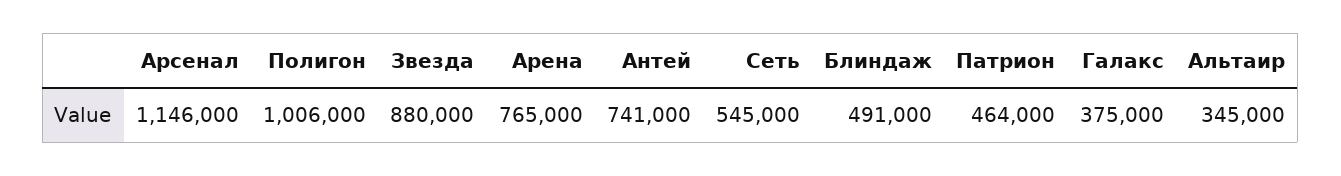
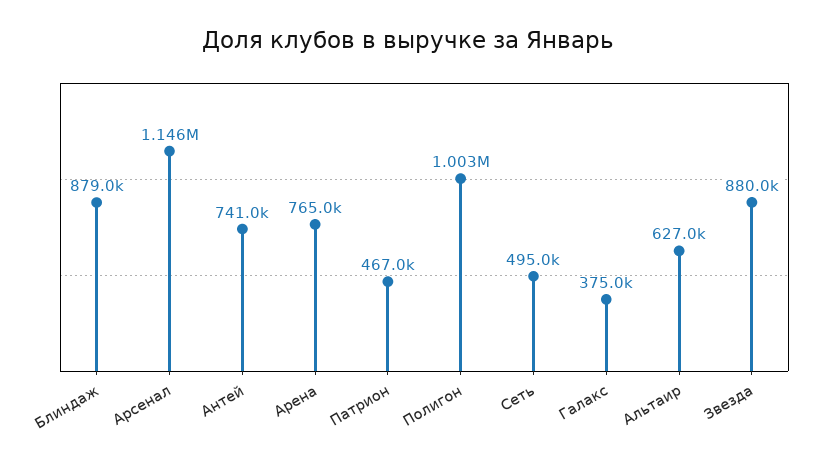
Полигон: 1006000 -> 1003000
Сеть: 545000 -> 495000
Блиндаж: 491000 -> 879000
Патрион: 464000 -> 467000
Альтаир: 345000 -> 627000

